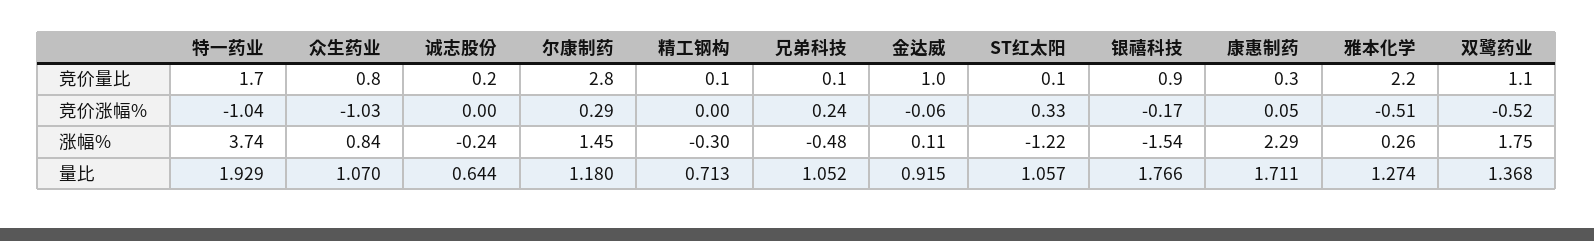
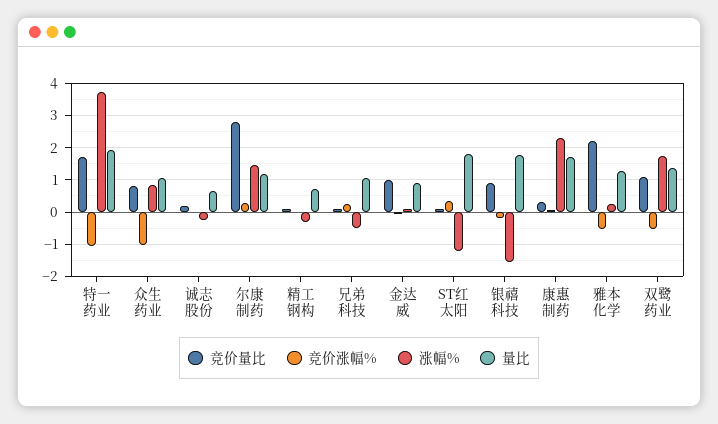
量比, ST红太阳: 1.057 -> 1.8

